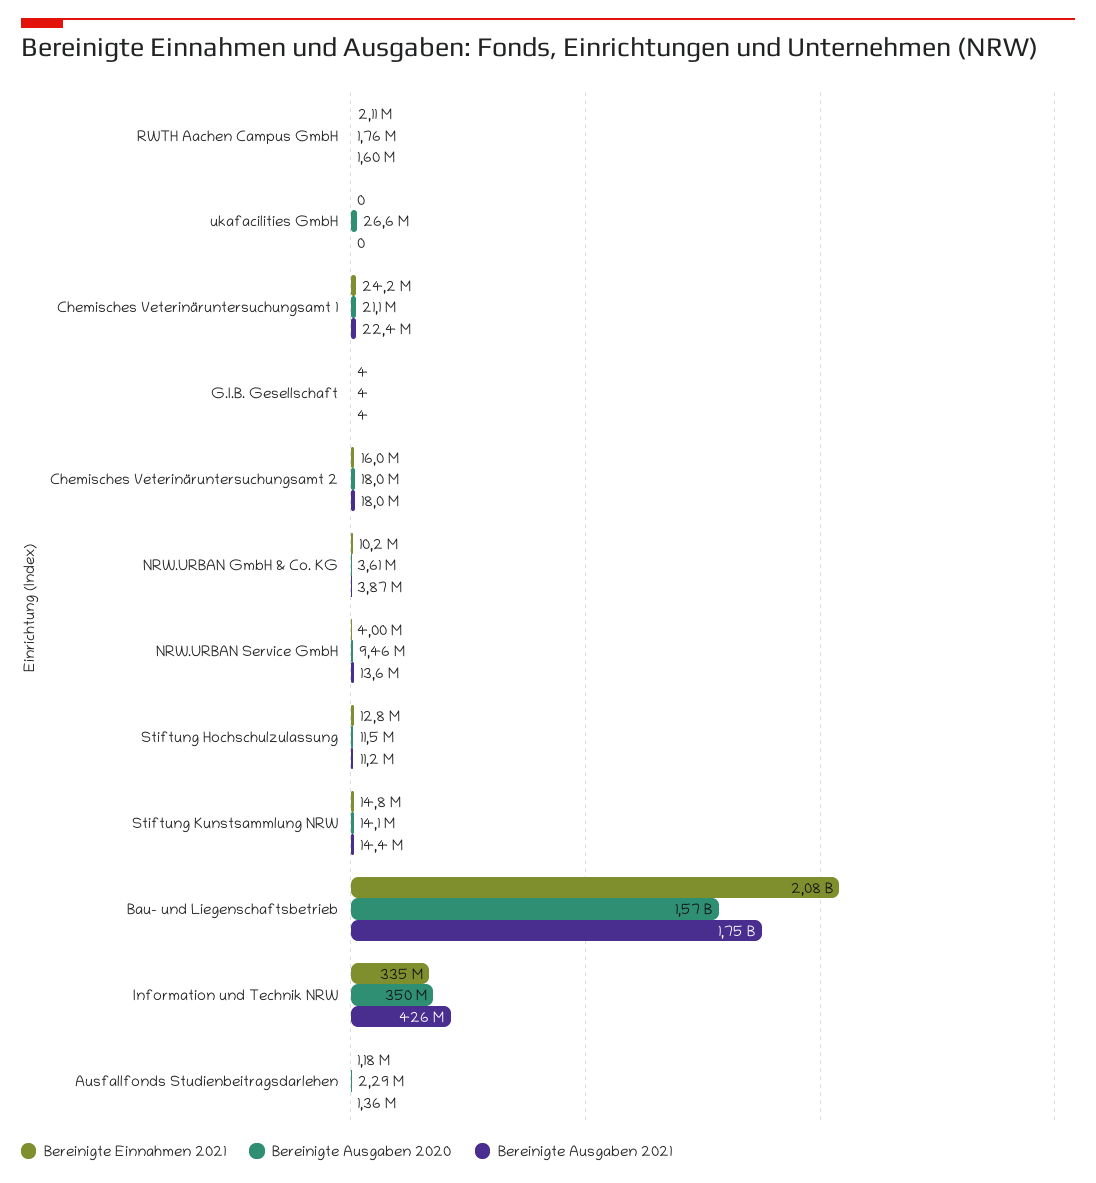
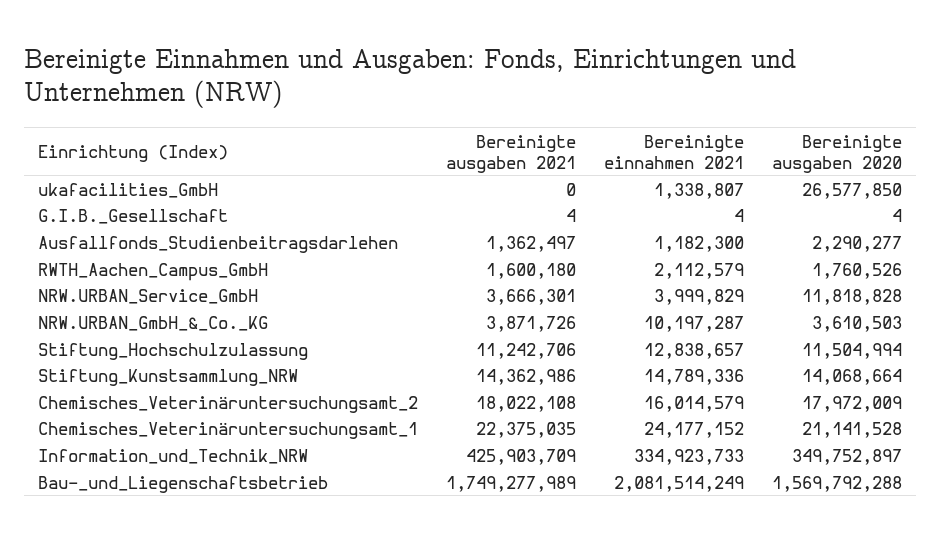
Bereinigte Einnahmen 2021, ukafacilities GmbH: 0 -> 1338807
Bereinigte Ausgaben 2020, NRW.URBAN Service GmbH: 9460000 -> 11818828
Bereinigte Ausgaben 2021, NRW.URBAN Service GmbH: 13600000 -> 3666301

